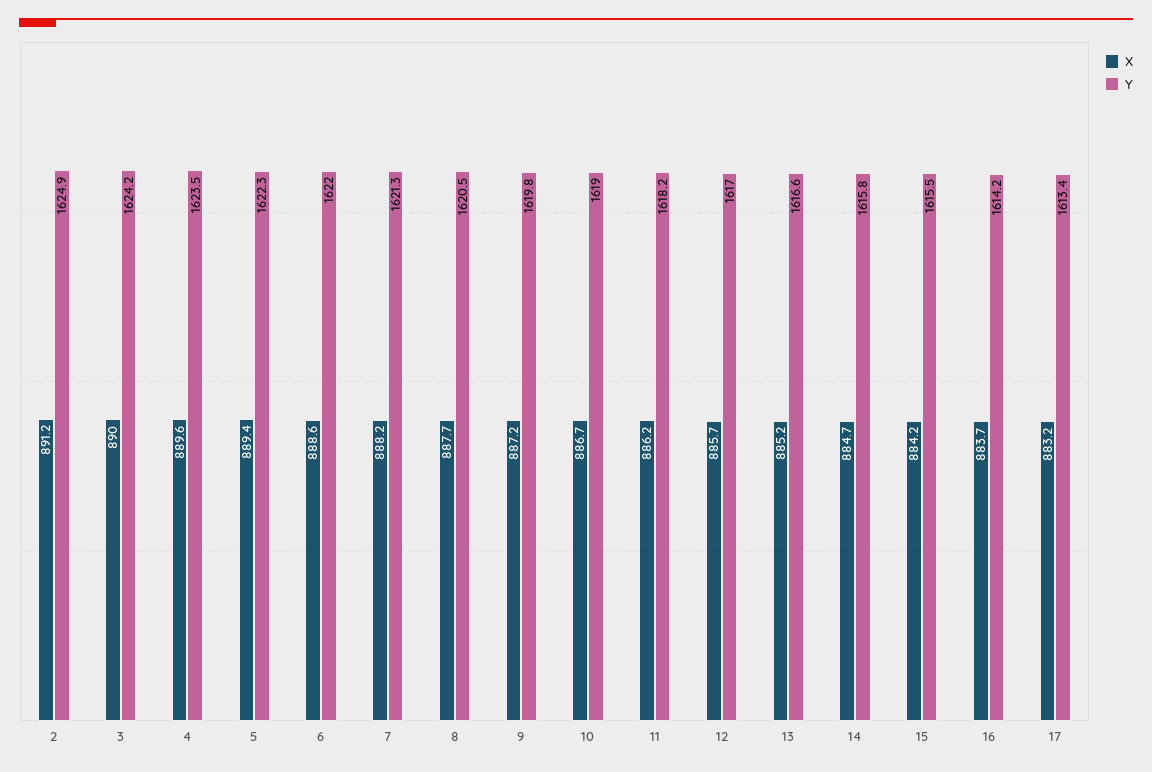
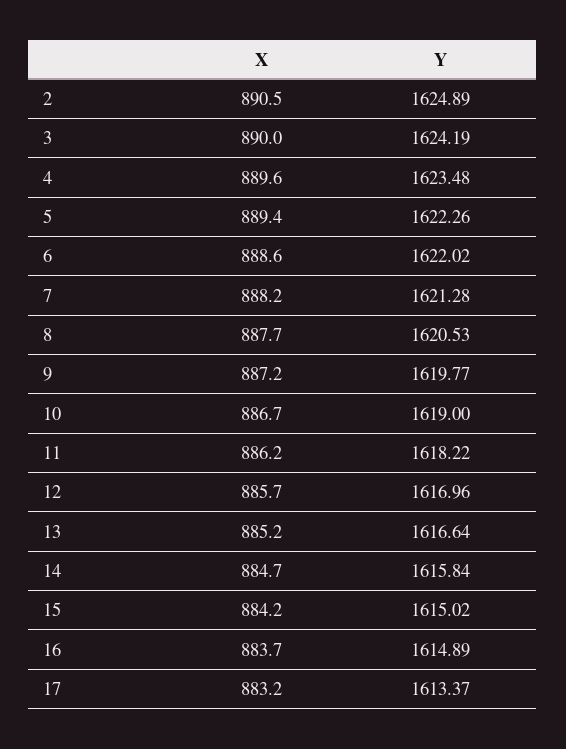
X, 2: 891.2 -> 890.5
Y, 15: 1615.5 -> 1615.02
Y, 16: 1614.2 -> 1614.89

